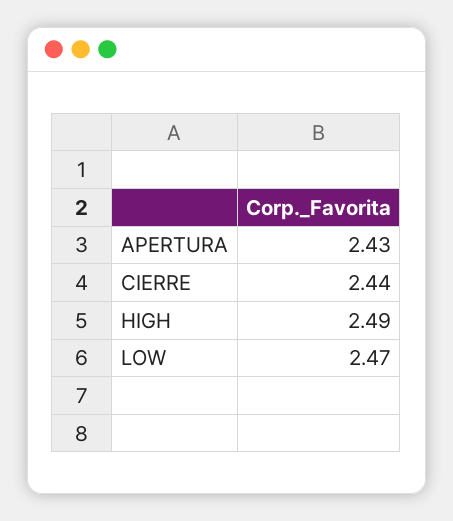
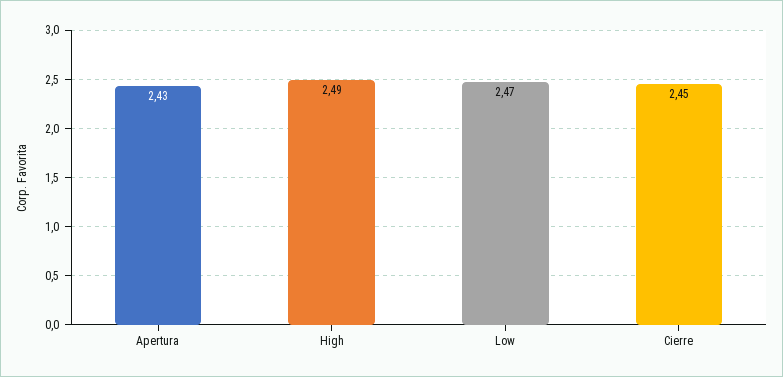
CIERRE: 2.44 -> 2.45

